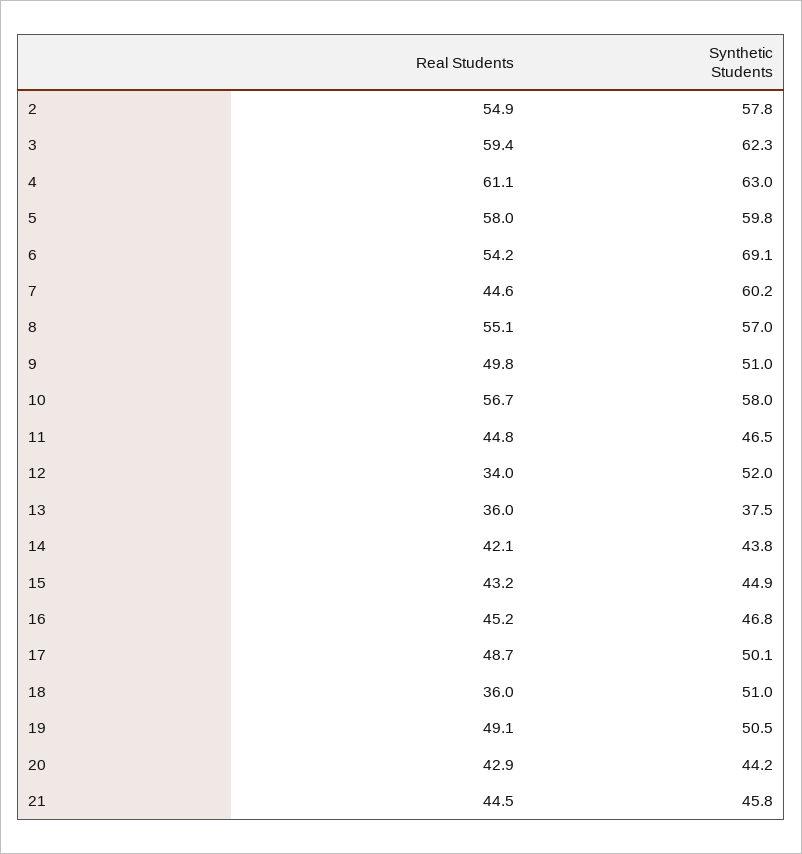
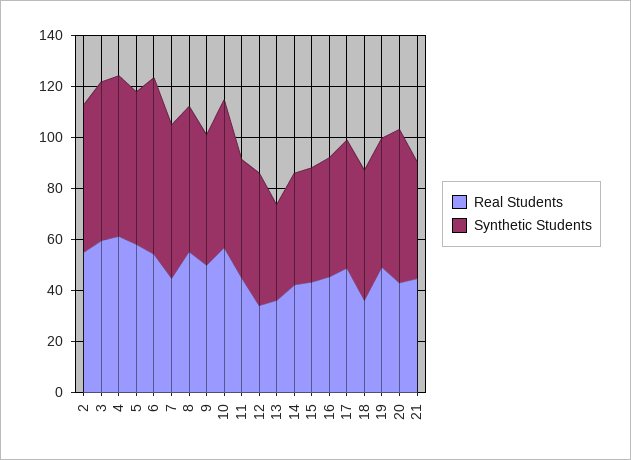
Synthetic Students, 20: 44.2 -> 60

